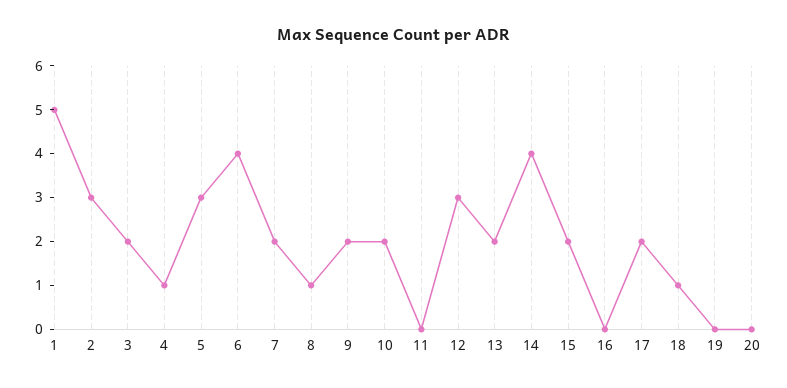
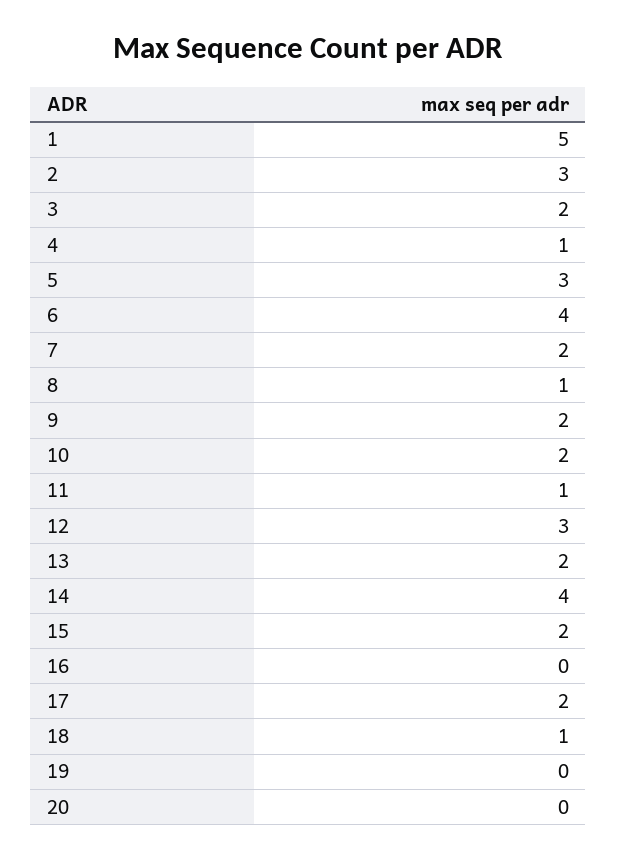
11: 0 -> 1

